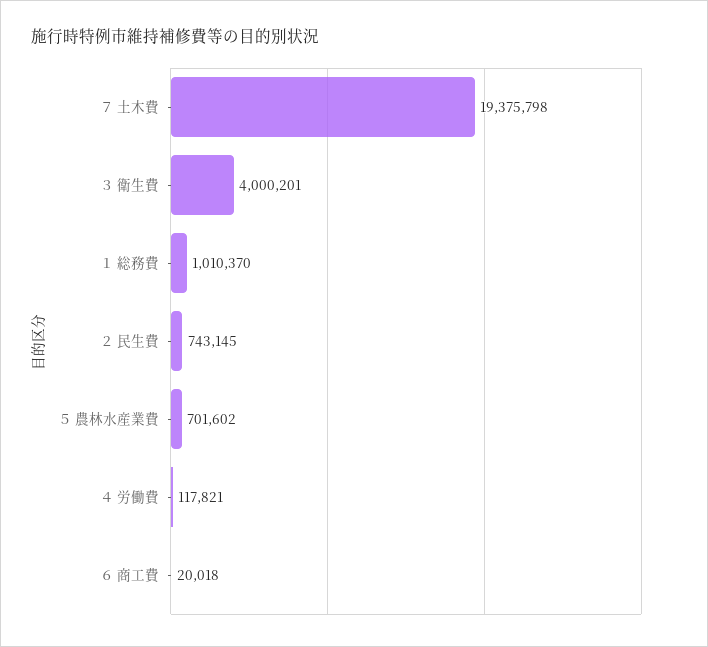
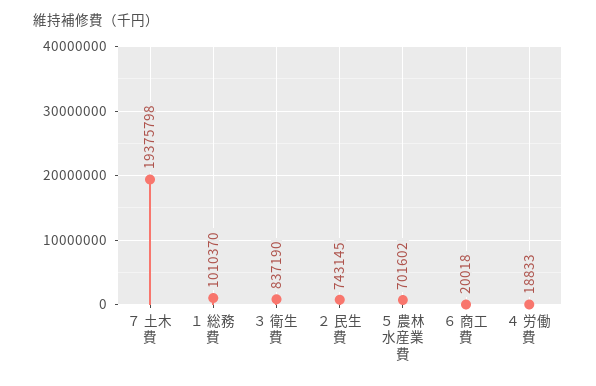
３ 衛生費: 4000201 -> 837190
４ 労働費: 117821 -> 18833

